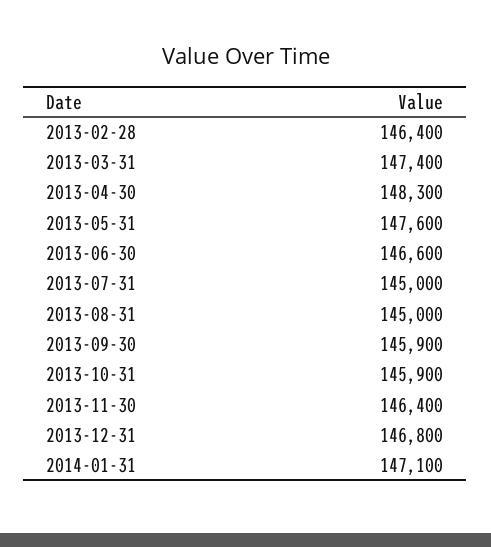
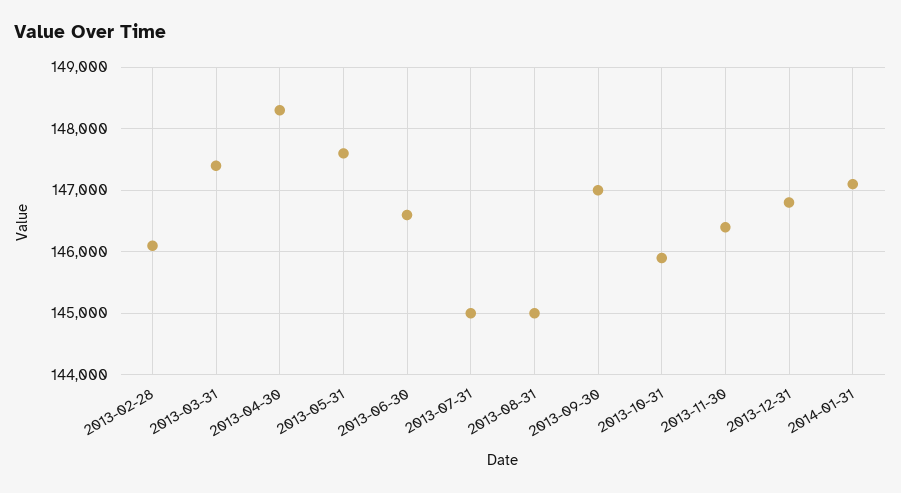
2013-02-28: 146400 -> 146100
2013-09-30: 145900 -> 147000

